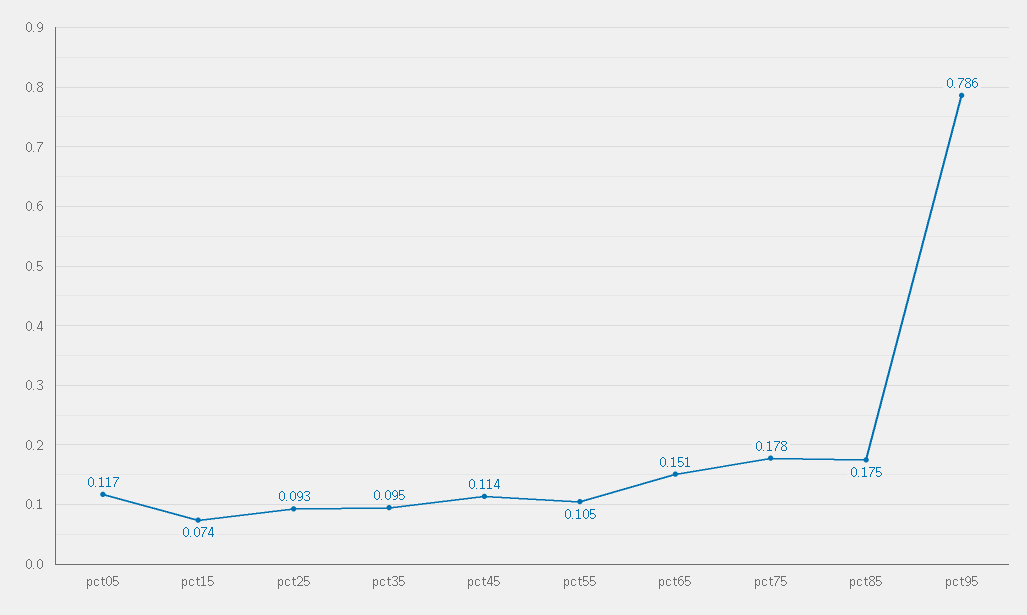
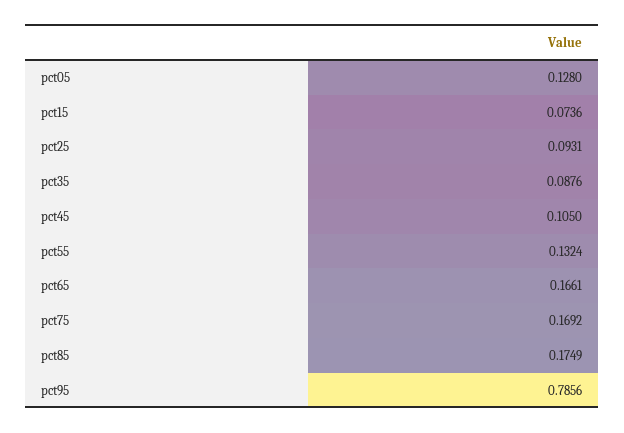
pct05: 0.117 -> 0.128
pct35: 0.095 -> 0.0876
pct45: 0.114 -> 0.105
pct55: 0.105 -> 0.1324
pct65: 0.151 -> 0.1661
pct75: 0.178 -> 0.1692

